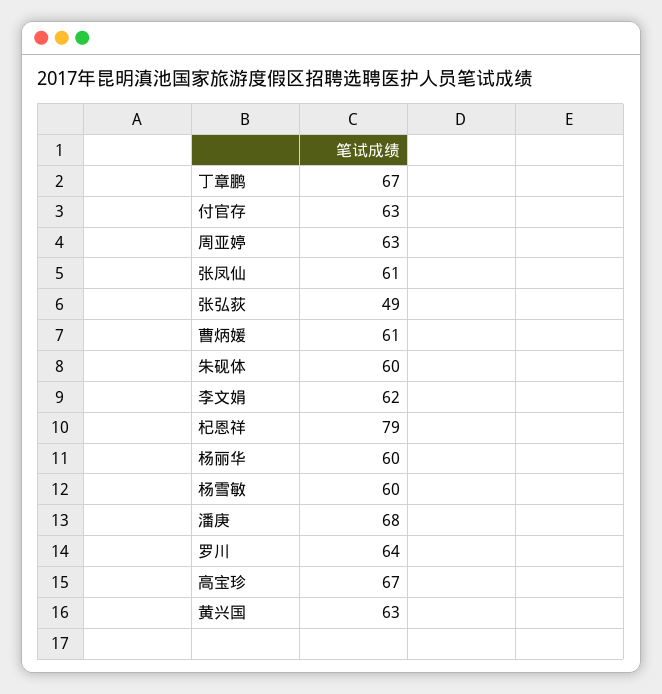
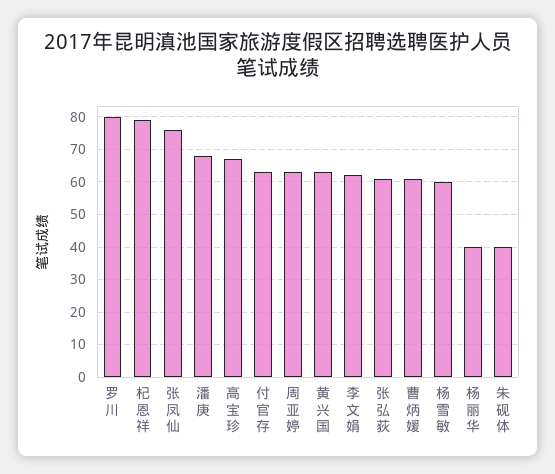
丁章鹏: 67 -> none
张凤仙: 61 -> 75
张弘荻: 49 -> 60
朱砚体: 60 -> 40
杨丽华: 60 -> 40
罗川: 64 -> 80

